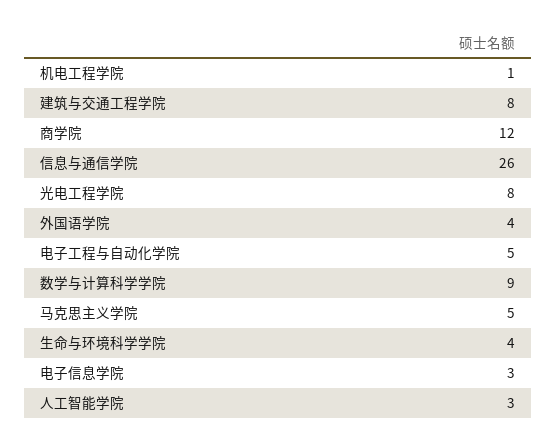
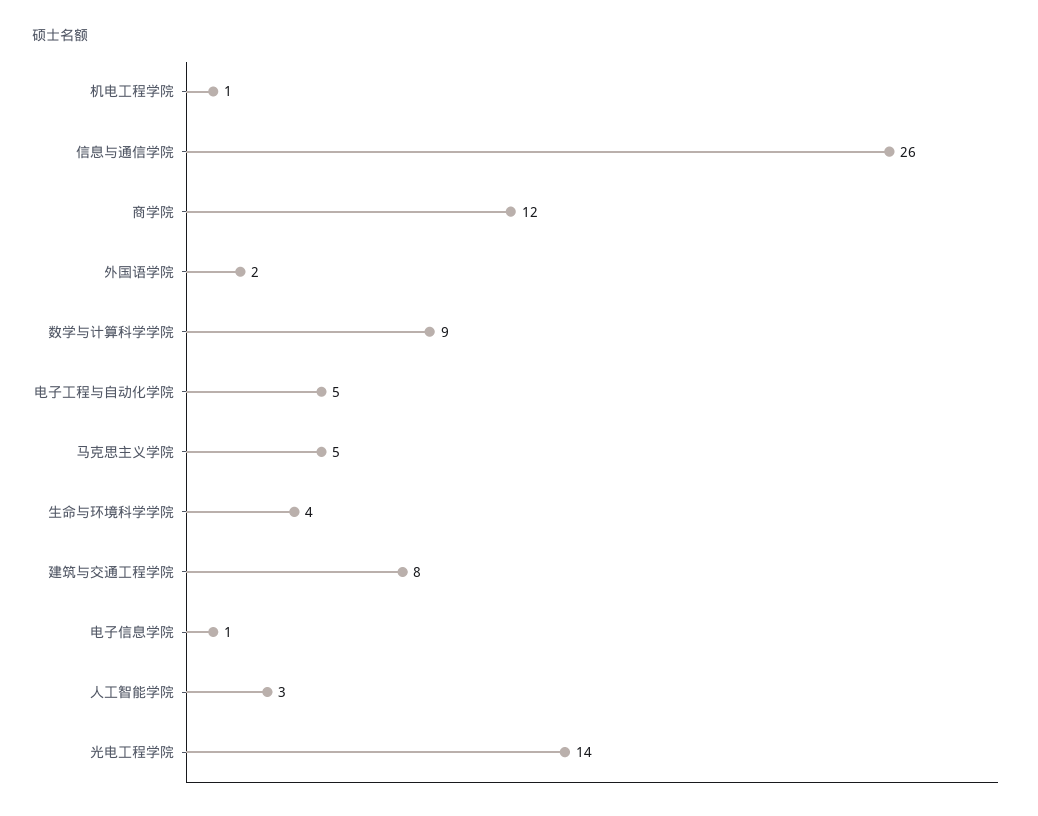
光电工程学院: 8 -> 14
外国语学院: 4 -> 2
电子信息学院: 3 -> 1

